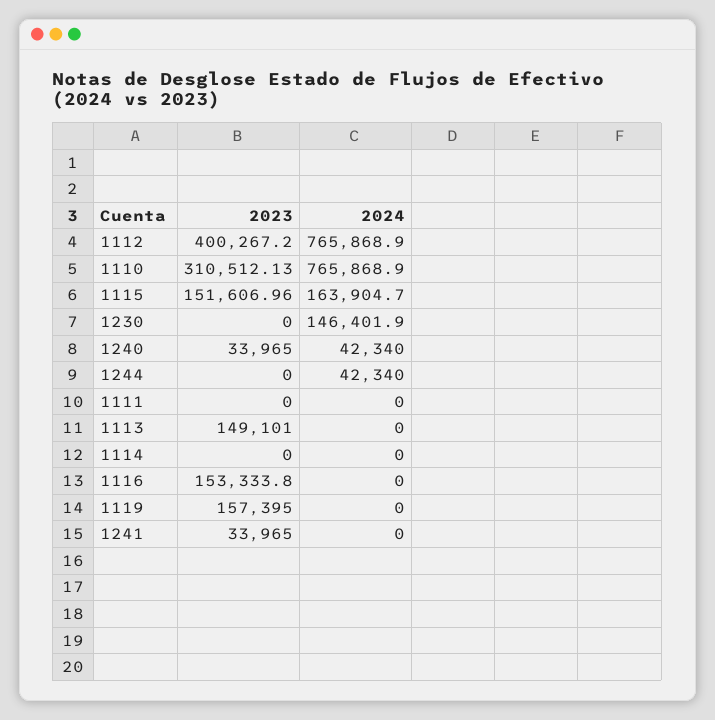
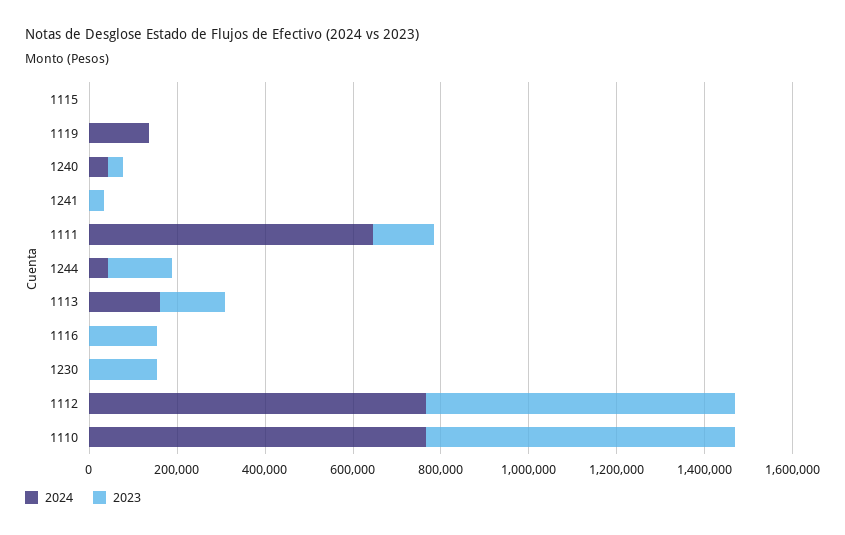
2023, 1112: 400267.2 -> 700000
2023, 1110: 310512.13 -> 700000
2023, 1115: 151606.96 -> 0
2024, 1115: 163904.7 -> 0
2023, 1230: 0 -> 150000
2024, 1230: 146401.9 -> 0
2023, 1244: 0 -> 150000
2023, 1111: 0 -> 150000
2024, 1111: 0 -> 650000
2024, 1113: 0 -> 150000
2023, 1114: 0 -> none
2024, 1114: 0 -> none
2023, 1119: 157395 -> 0
2024, 1119: 0 -> 150000

